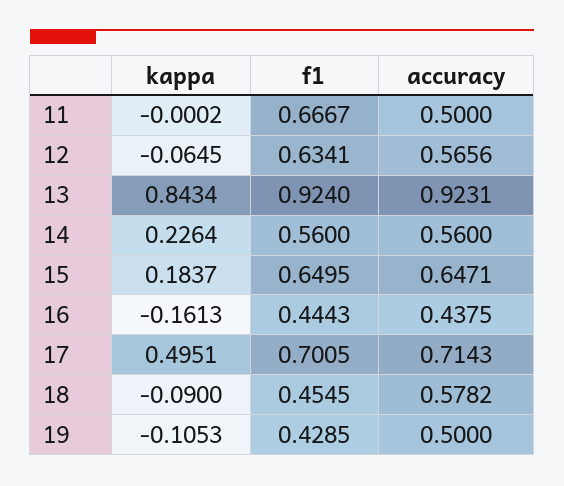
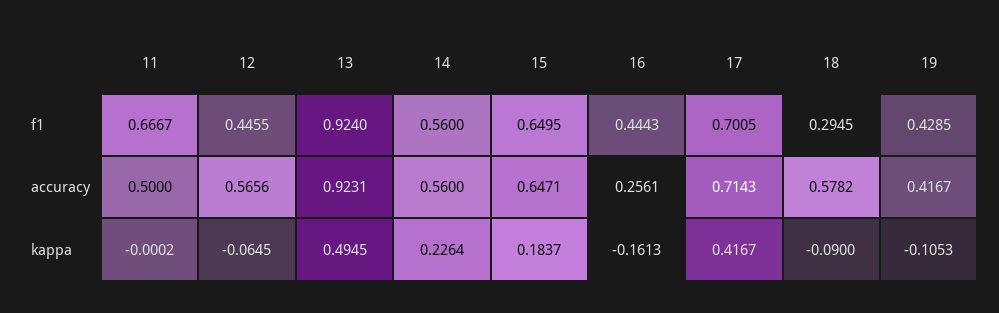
f1, 12: 0.6341 -> 0.4455
kappa, 13: 0.8434 -> 0.4945
accuracy, 16: 0.4375 -> 0.2561
kappa, 17: 0.4951 -> 0.4167
f1, 18: 0.4545 -> 0.2945
accuracy, 19: 0.5 -> 0.4167

